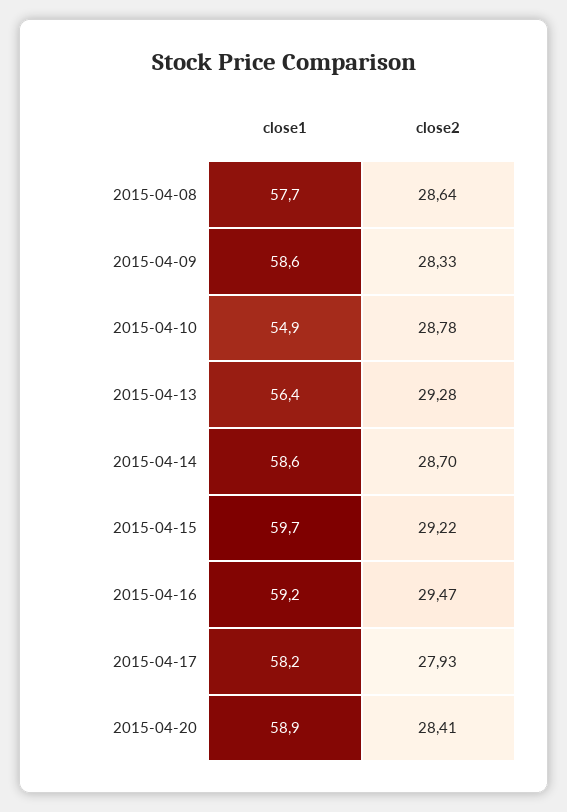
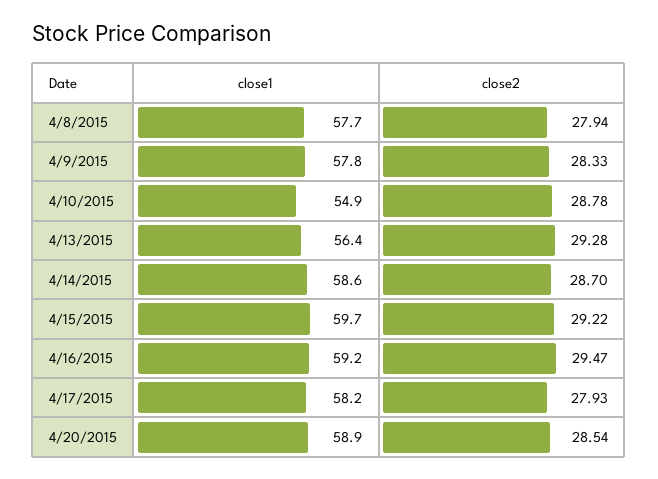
close2, 2015-04-08: 28.64 -> 27.94
close1, 2015-04-09: 58.6 -> 57.8
close2, 2015-04-20: 28.41 -> 28.54

